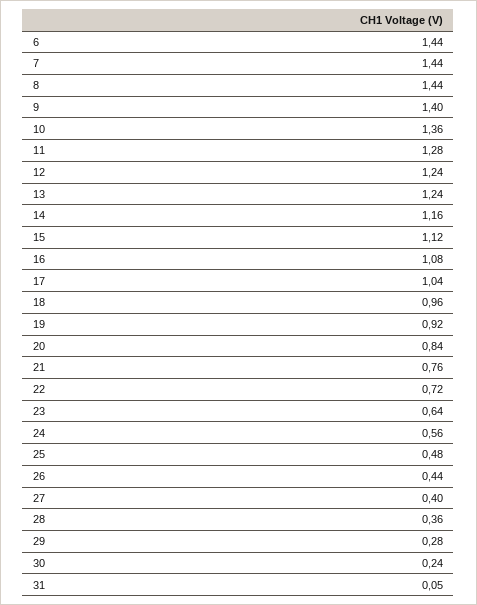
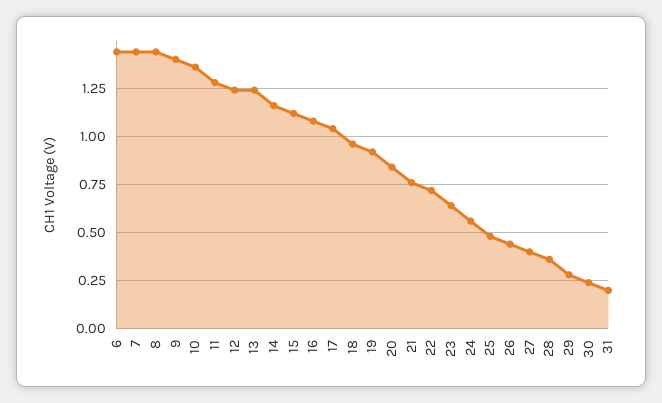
31: 0.05 -> 0.2

